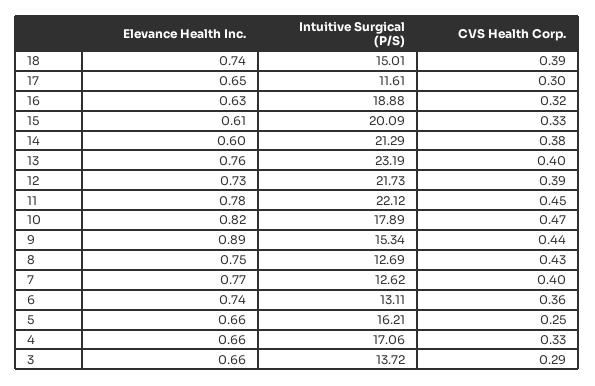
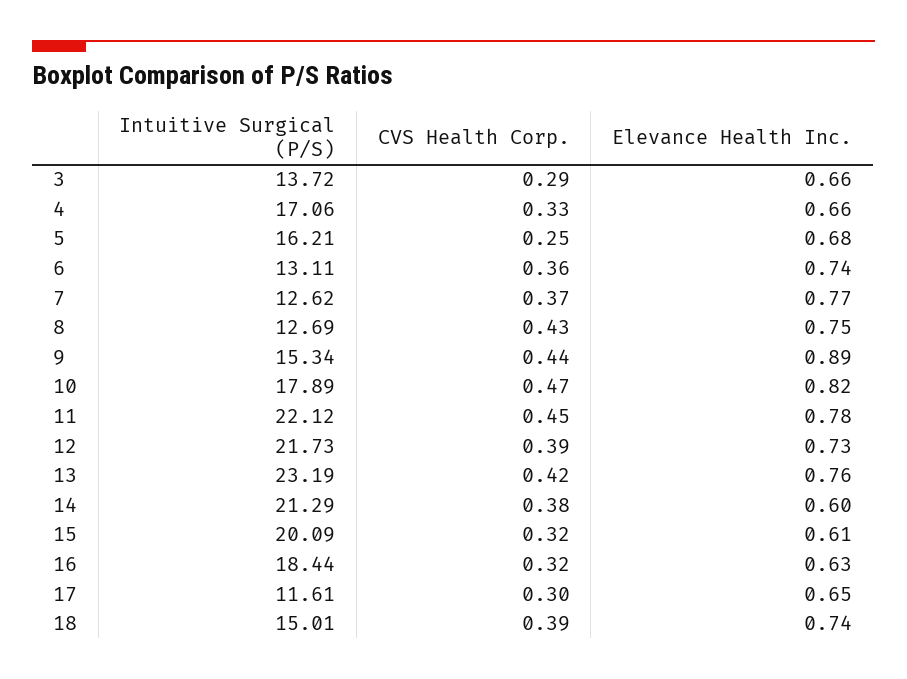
Intuitive Surgical (P/S), 16: 18.88 -> 18.44
CVS Health Corp., 15: 0.33 -> 0.32
CVS Health Corp., 13: 0.4 -> 0.42
CVS Health Corp., 7: 0.4 -> 0.37
Elevance Health Inc., 5: 0.66 -> 0.68

